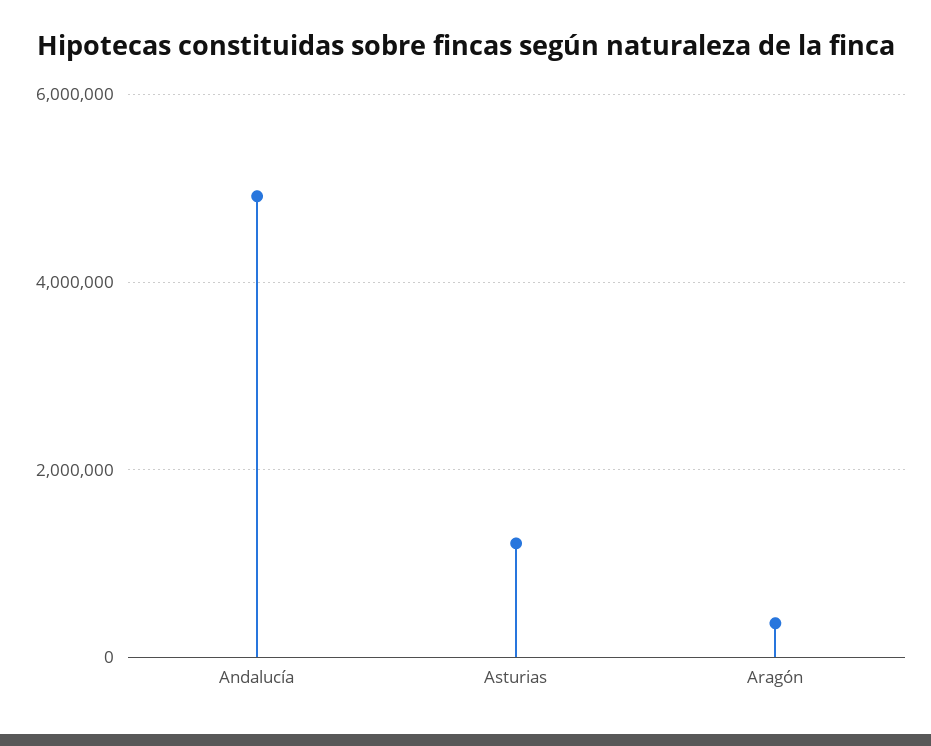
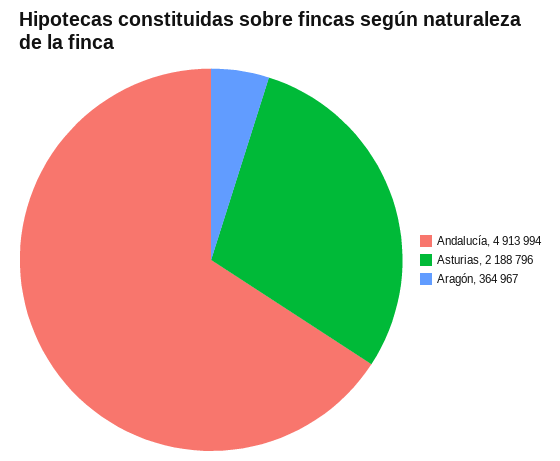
Asturias: 1200000 -> 2188796

